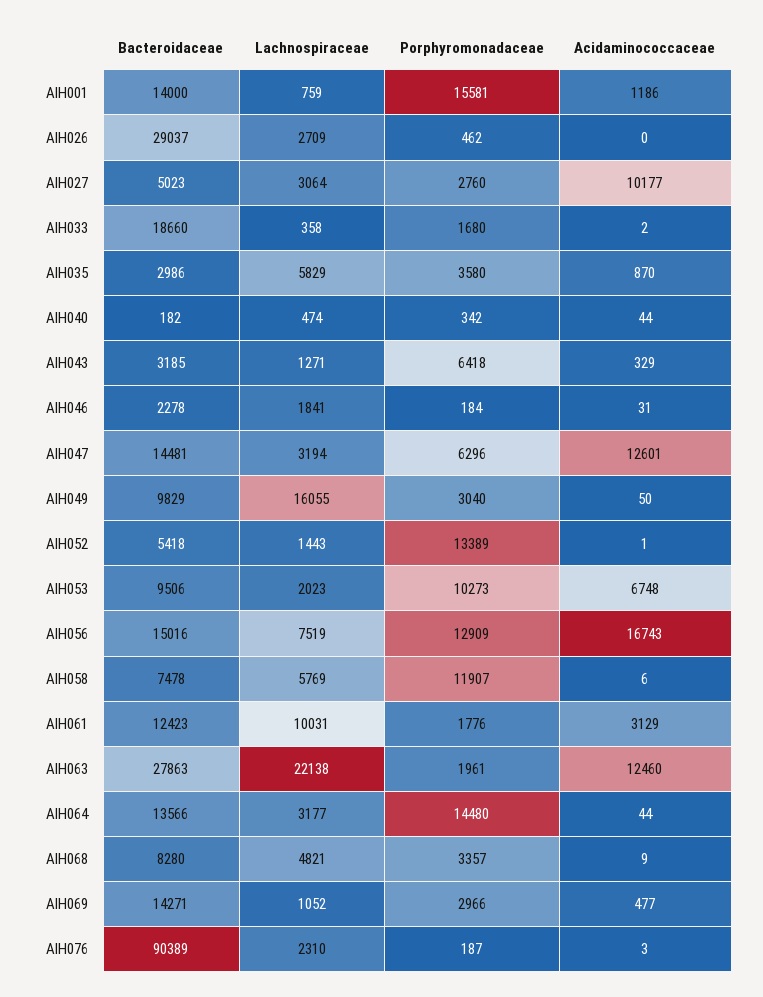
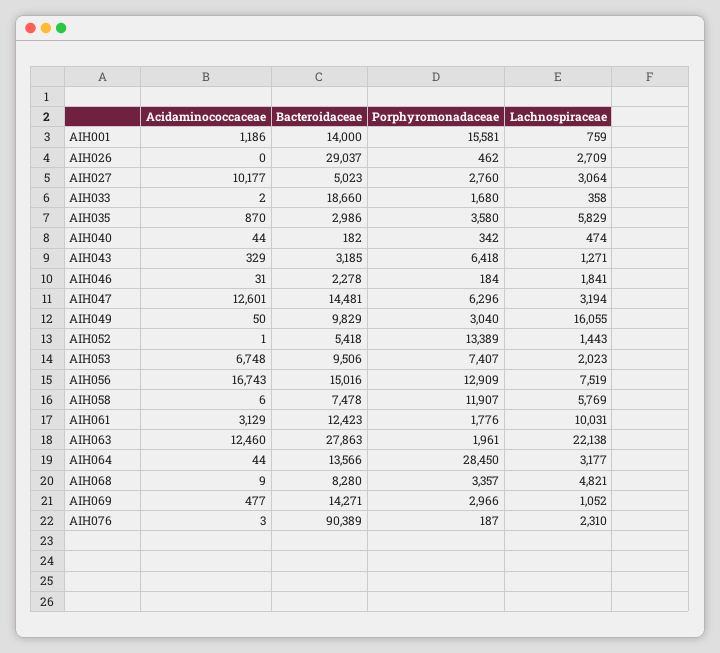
Porphyromonadaceae, AIH053: 10273 -> 7407
Porphyromonadaceae, AIH064: 14480 -> 28450

